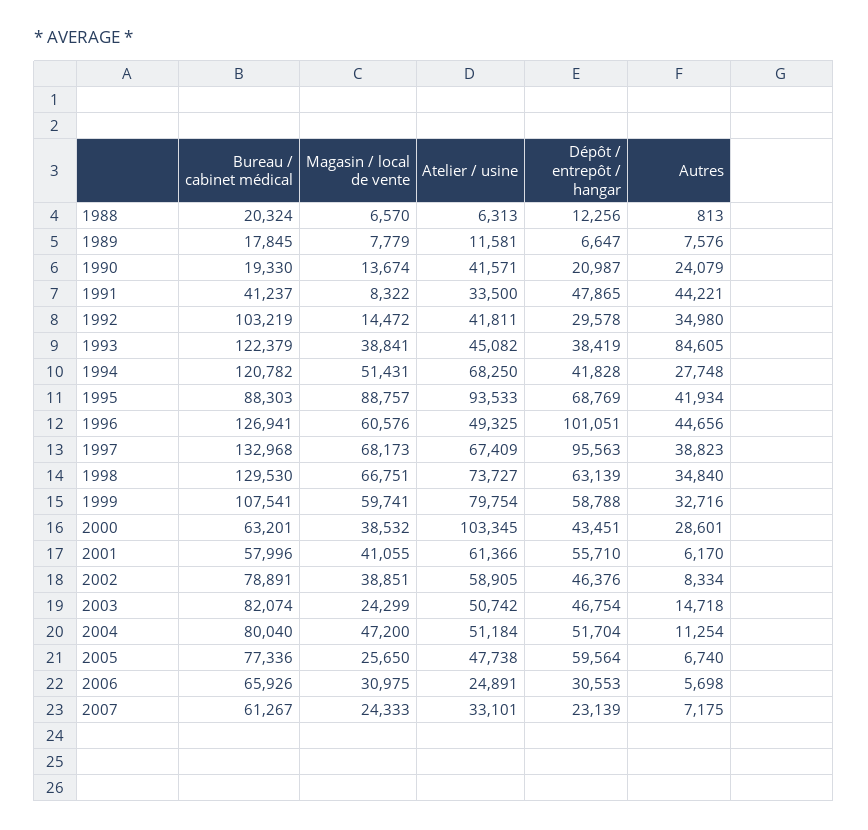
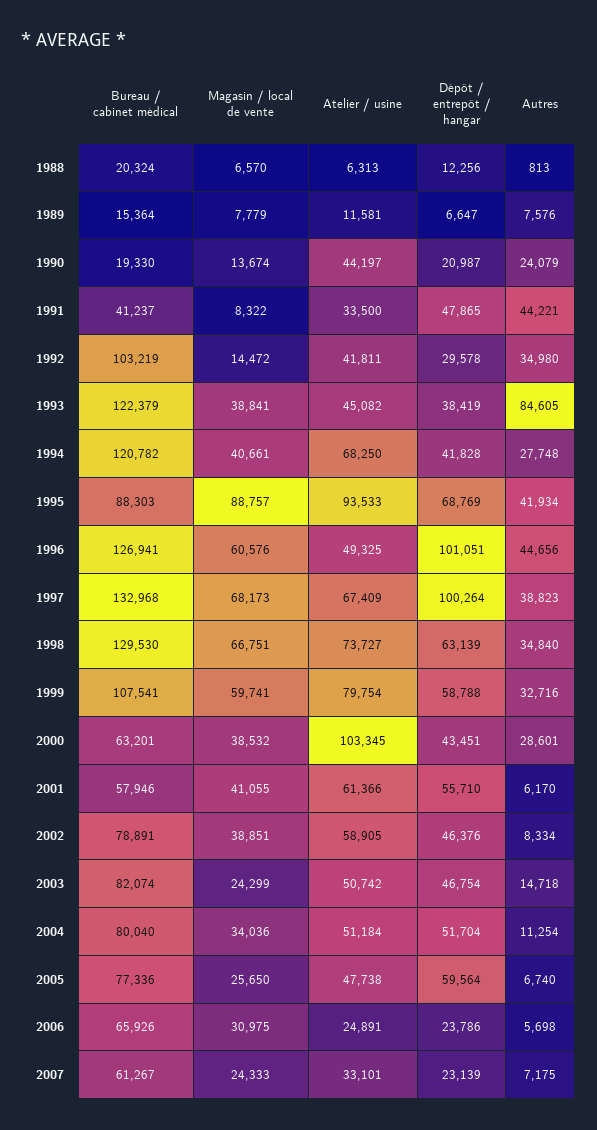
Bureau / cabinet médical, 1989: 17845 -> 15364
Atelier / usine, 1990: 41571 -> 44197
Magasin / local de vente, 1994: 51431 -> 40661
Dépôt / entrepôt / hangar, 1997: 95563 -> 100264
Bureau / cabinet médical, 2001: 57996 -> 57946
Magasin / local de vente, 2004: 47200 -> 34036
Dépôt / entrepôt / hangar, 2006: 30553 -> 23786

